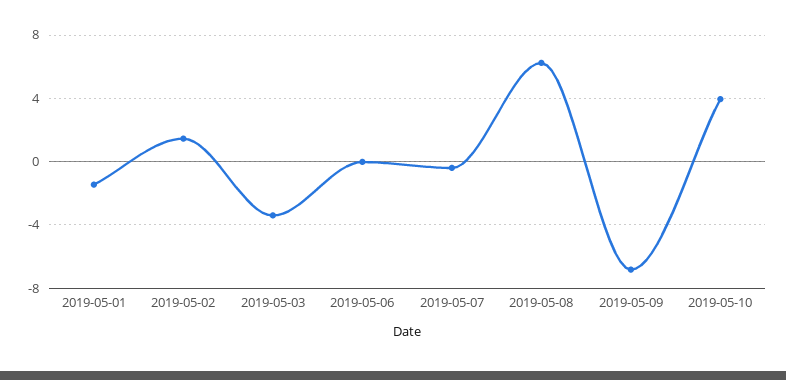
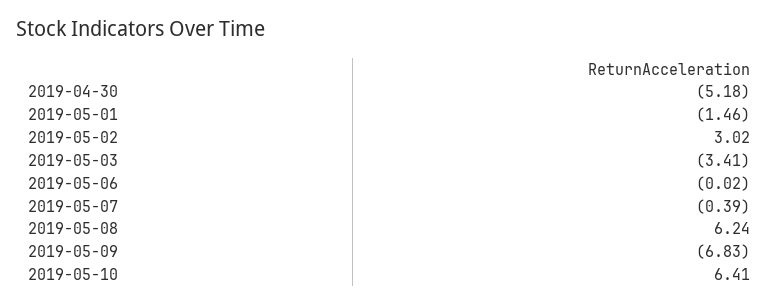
2019-05-02: 1.5 -> 3.02
2019-05-10: 4 -> 6.41
2019-04-30: none -> -5.18

